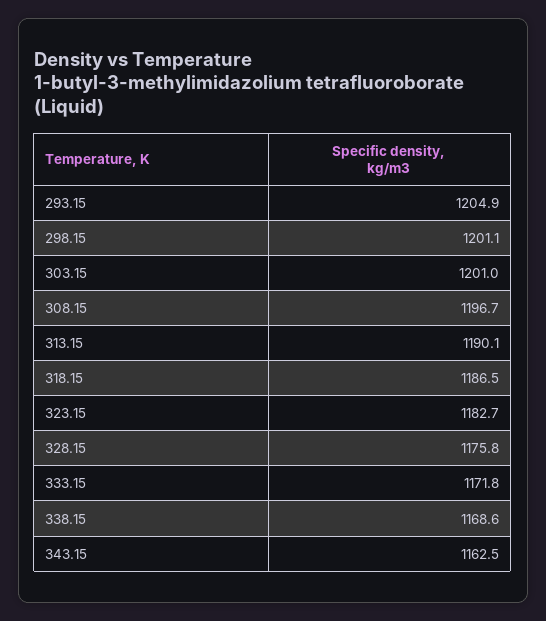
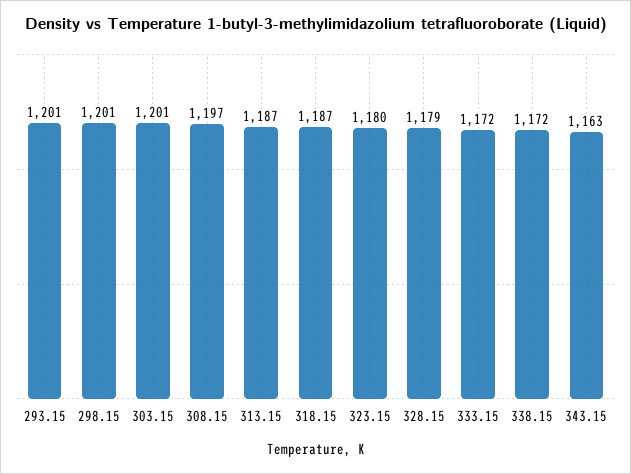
293.15: 1204.9 -> 1201
313.15: 1190.1 -> 1187
323.15: 1182.7 -> 1180
328.15: 1175.8 -> 1179
338.15: 1168.6 -> 1172

